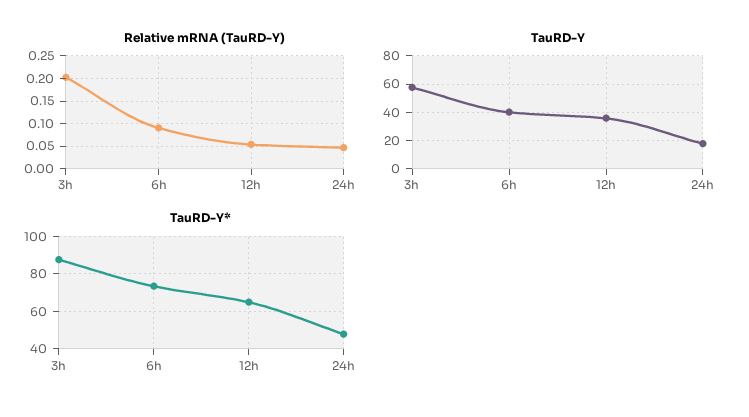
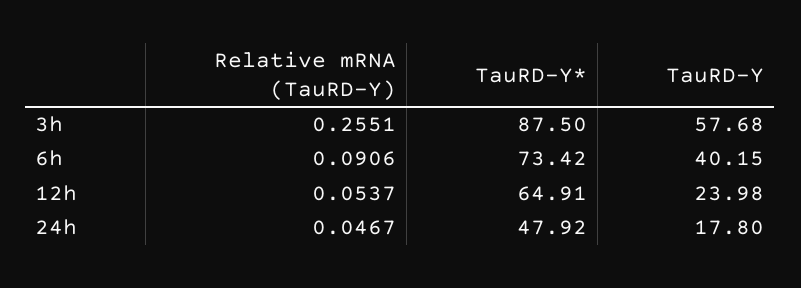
Relative mRNA (TauRD-Y), 3h: 0.2 -> 0.2551
TauRD-Y, 12h: 35 -> 23.98

